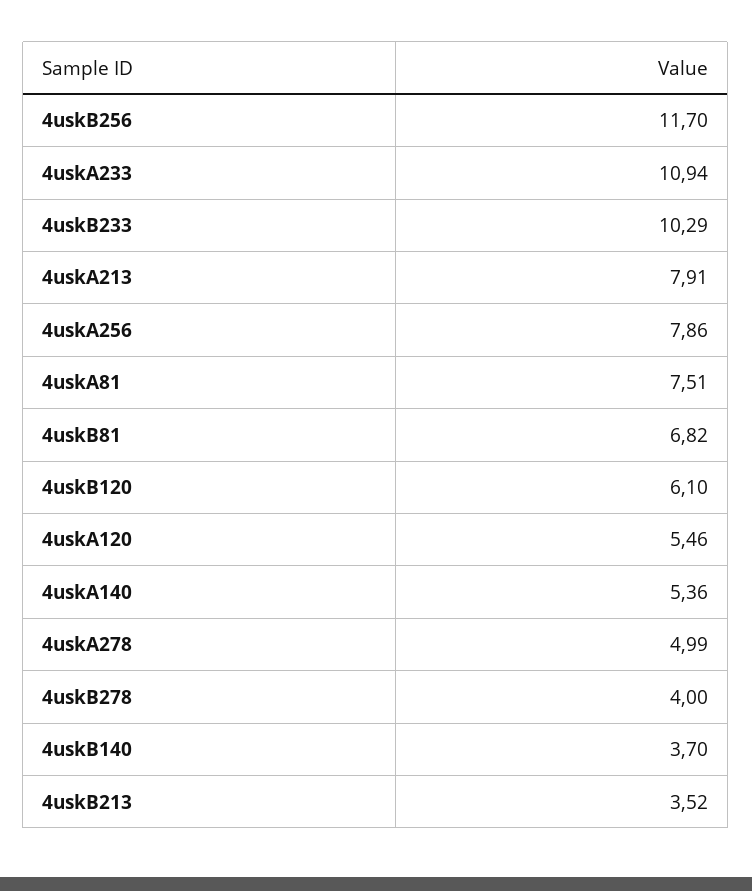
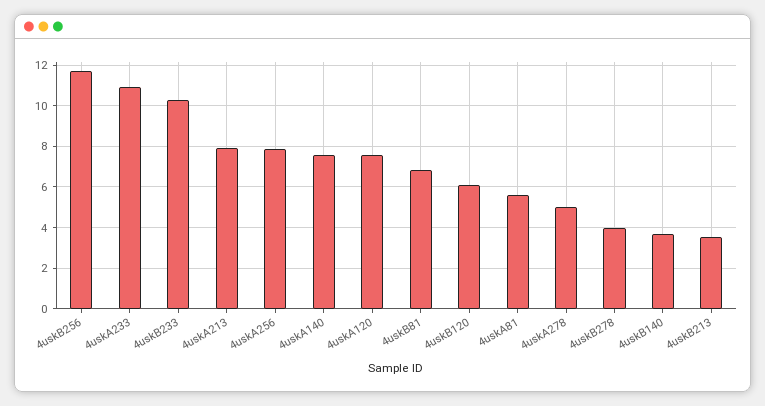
4uskA81: 7.51 -> 5.5
4uskA120: 5.46 -> 7.5
4uskA140: 5.36 -> 7.5

